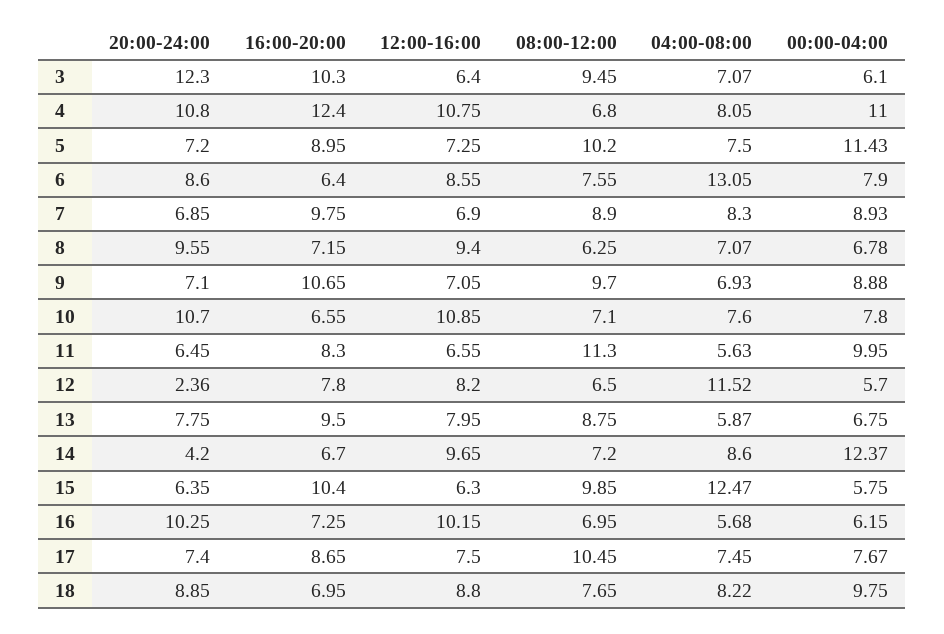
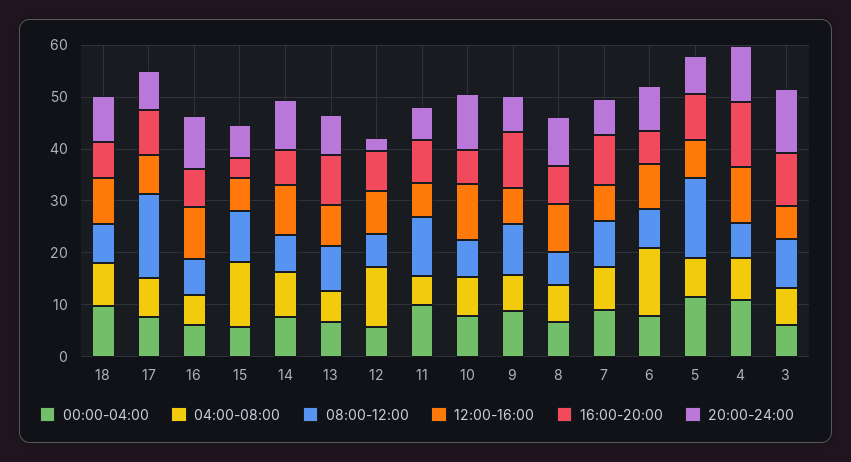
08:00-12:00, 5: 10.2 -> 16
20:00-24:00, 14: 4.2 -> 10
00:00-04:00, 14: 12.37 -> 8
16:00-20:00, 15: 10.4 -> 4
08:00-12:00, 17: 10.45 -> 16

